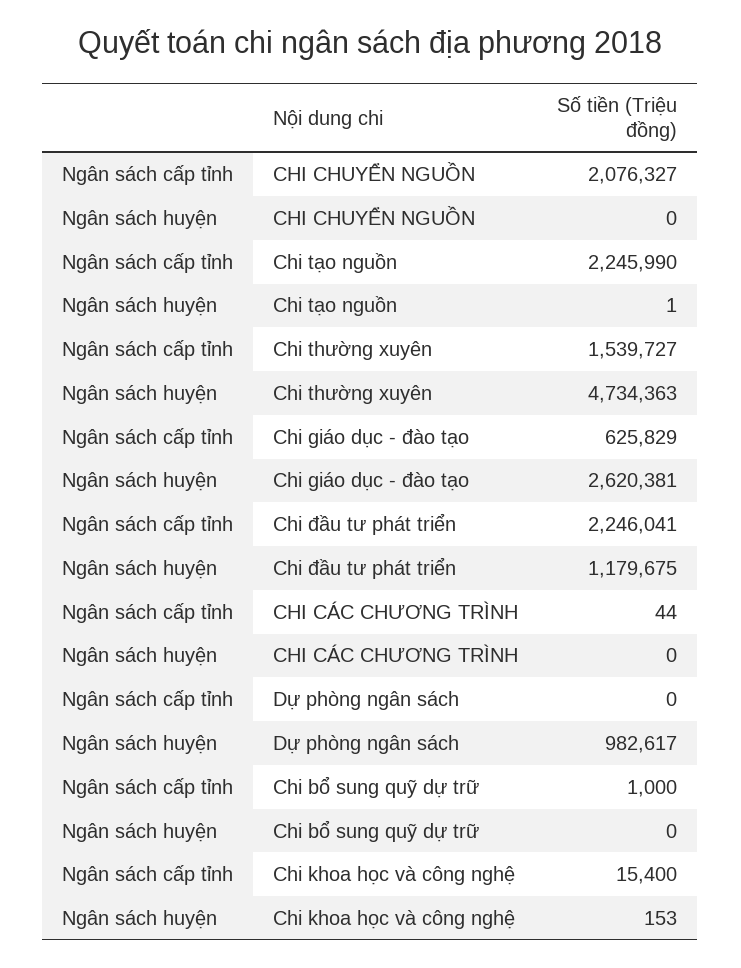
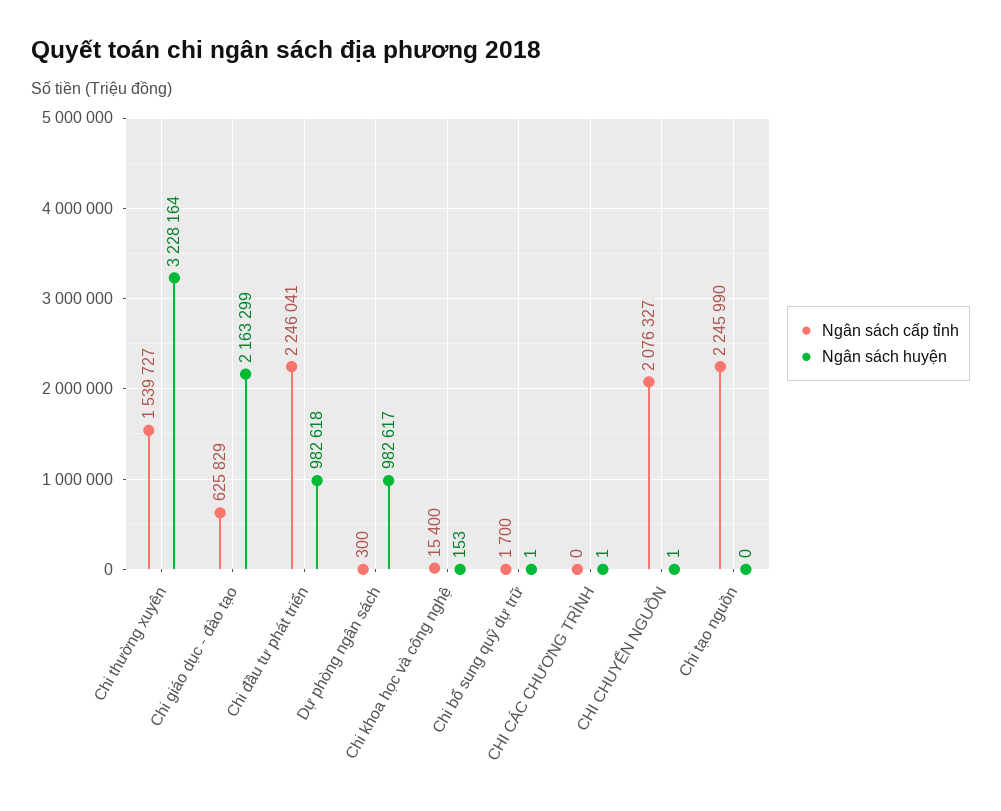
Ngân sách huyện, CHI CHUYỂN NGUỒN: 0 -> 1
Ngân sách huyện, Chi tạo nguồn: 1 -> 0
Ngân sách huyện, Chi thường xuyên: 4734363 -> 3228164
Ngân sách huyện, Chi giáo dục - đào tạo: 2620381 -> 2163299
Ngân sách huyện, Chi đầu tư phát triển: 1179675 -> 982618
Ngân sách cấp tỉnh, CHI CÁC CHƯƠNG TRÌNH: 44 -> 0
Ngân sách huyện, CHI CÁC CHƯƠNG TRÌNH: 0 -> 1
Ngân sách cấp tỉnh, Dự phòng ngân sách: 0 -> 300
Ngân sách cấp tỉnh, Chi bổ sung quỹ dự trữ: 1000 -> 1700
Ngân sách huyện, Chi bổ sung quỹ dự trữ: 0 -> 1

